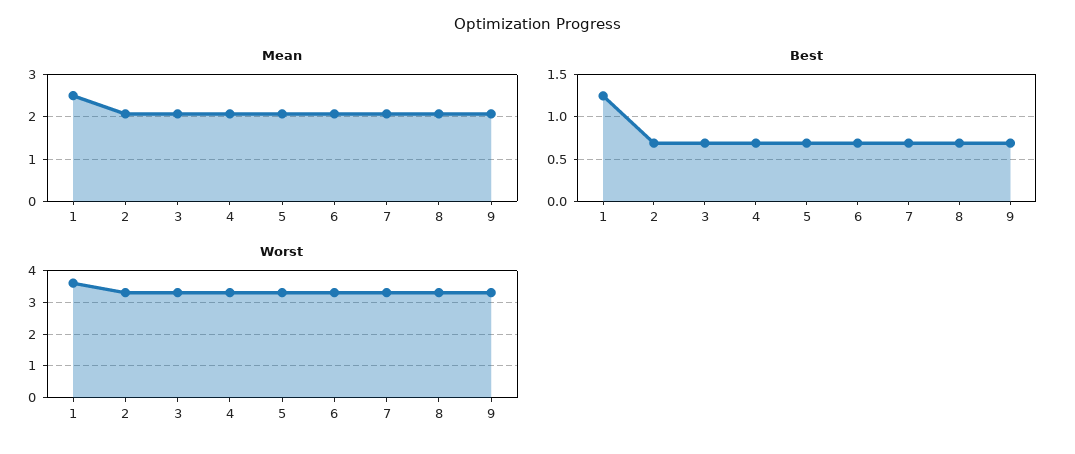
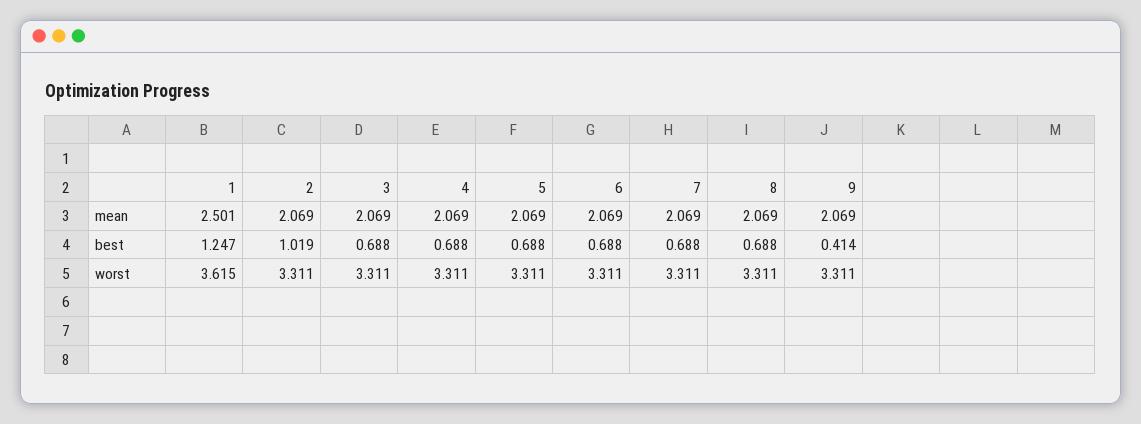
Best, 2: 0.7 -> 1.019
Best, 9: 0.7 -> 0.414

